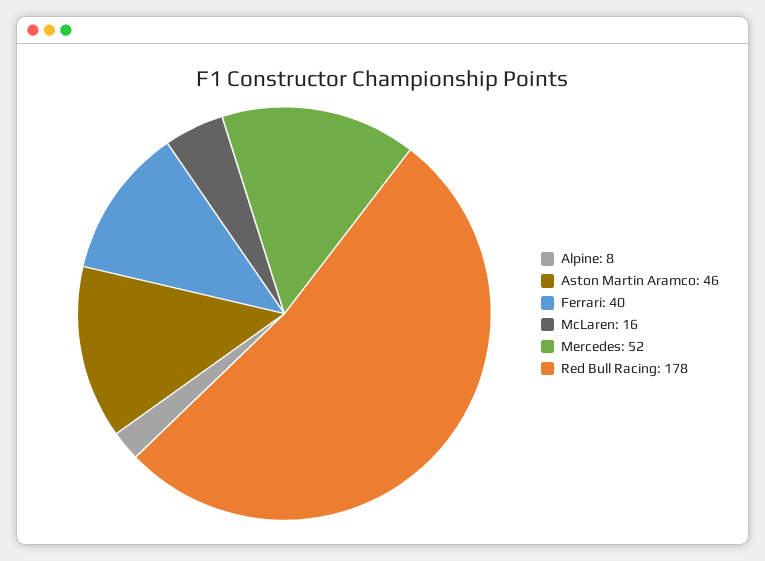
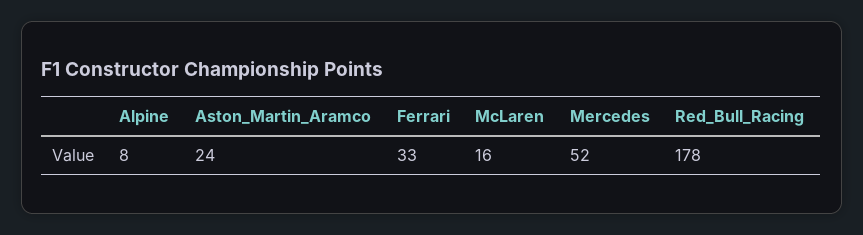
Aston Martin Aramco: 46 -> 24
Ferrari: 40 -> 33

